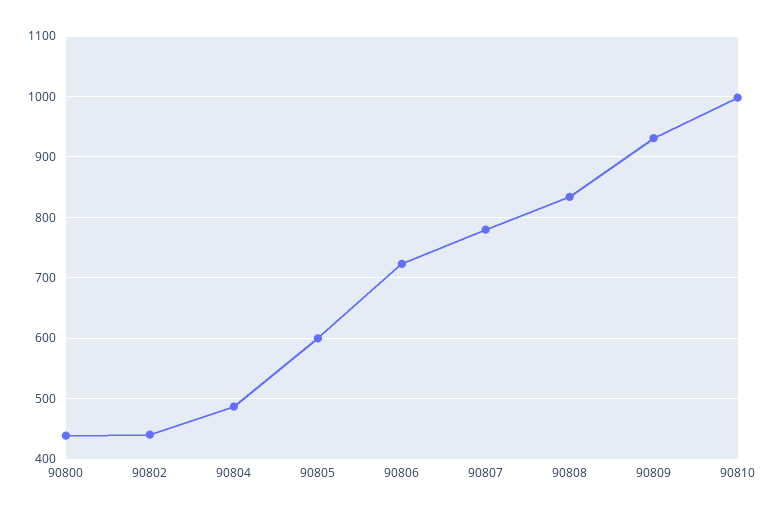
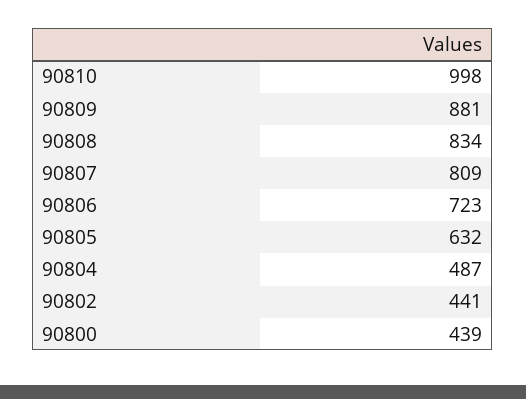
90805: 600 -> 632
90807: 780 -> 809
90809: 930 -> 881

